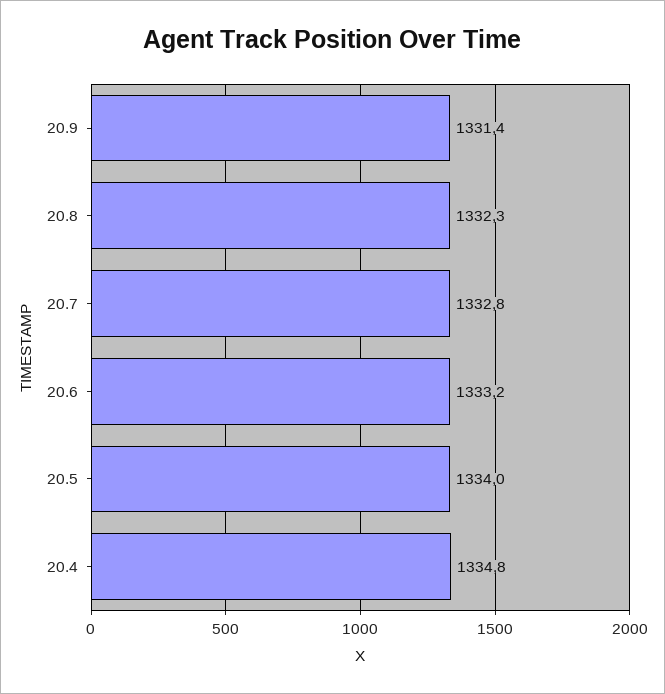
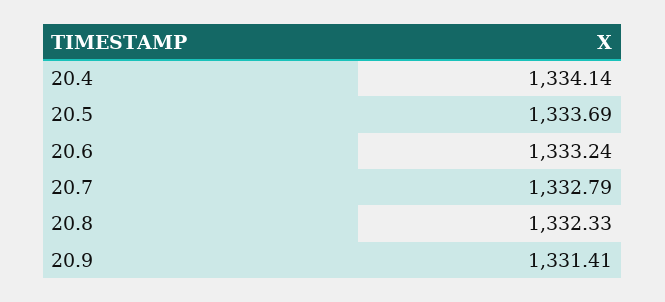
20.5: 1334 -> 1333.69
20.4: 1334.8 -> 1334.14

